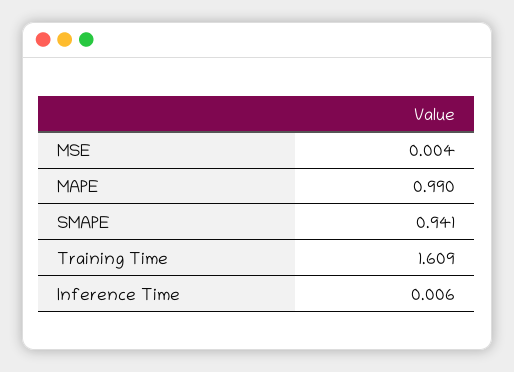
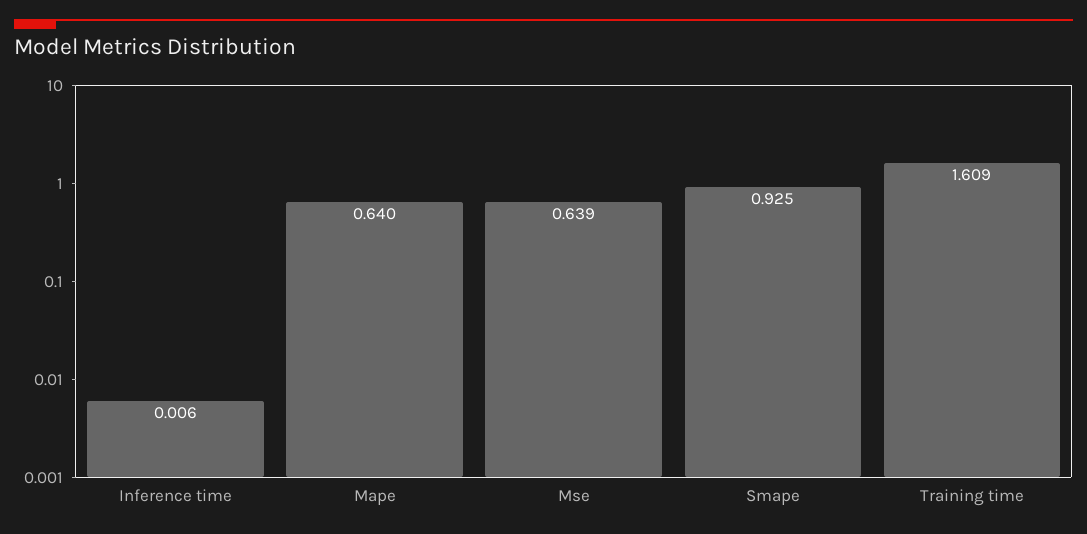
MSE: 0.004 -> 0.639
MAPE: 0.99 -> 0.64
SMAPE: 0.941 -> 0.925

